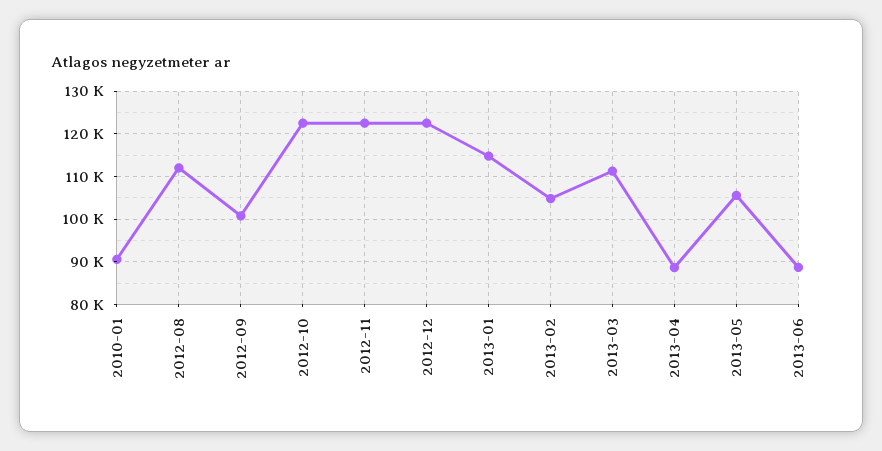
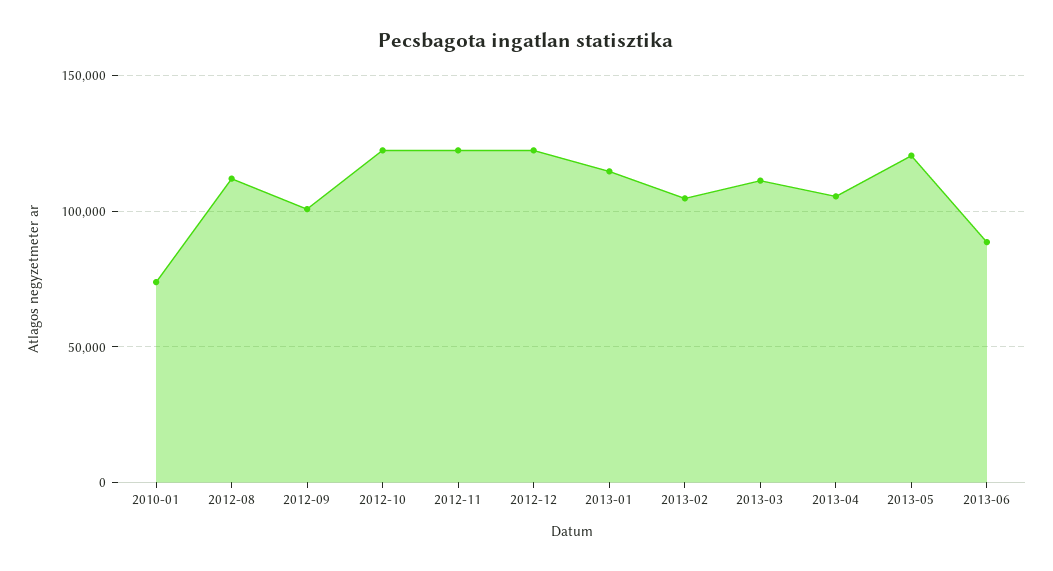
2010-01: 90000 -> 75000
2013-04: 88000 -> 105000
2013-05: 106000 -> 120000

